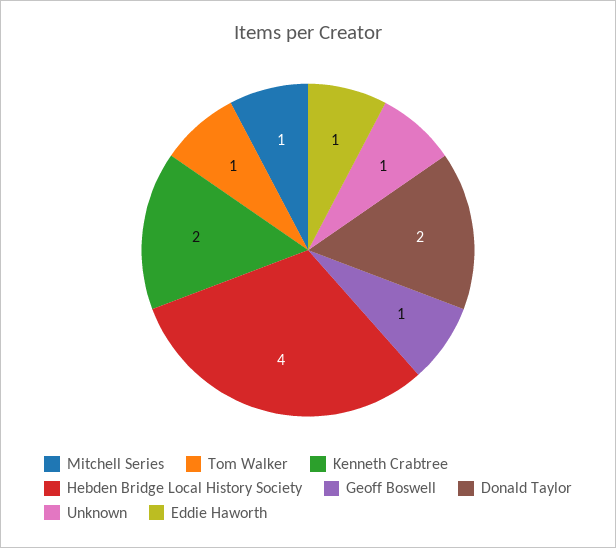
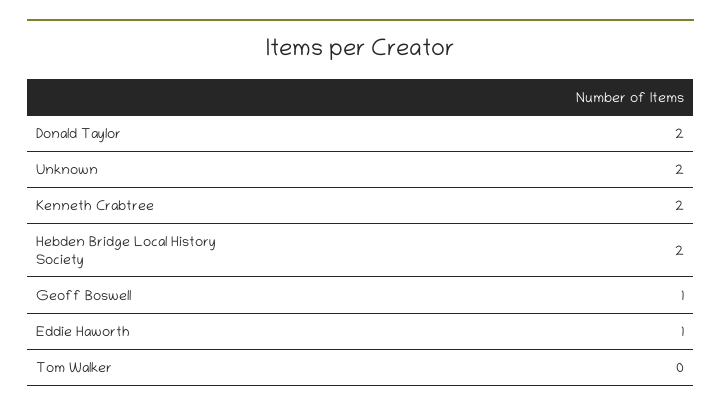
Mitchell Series: 1 -> none
Tom Walker: 1 -> 0
Hebden Bridge Local History Society: 4 -> 2
Unknown: 1 -> 2

